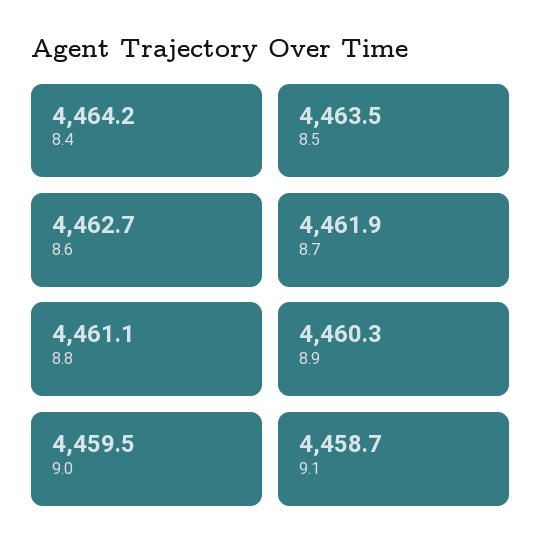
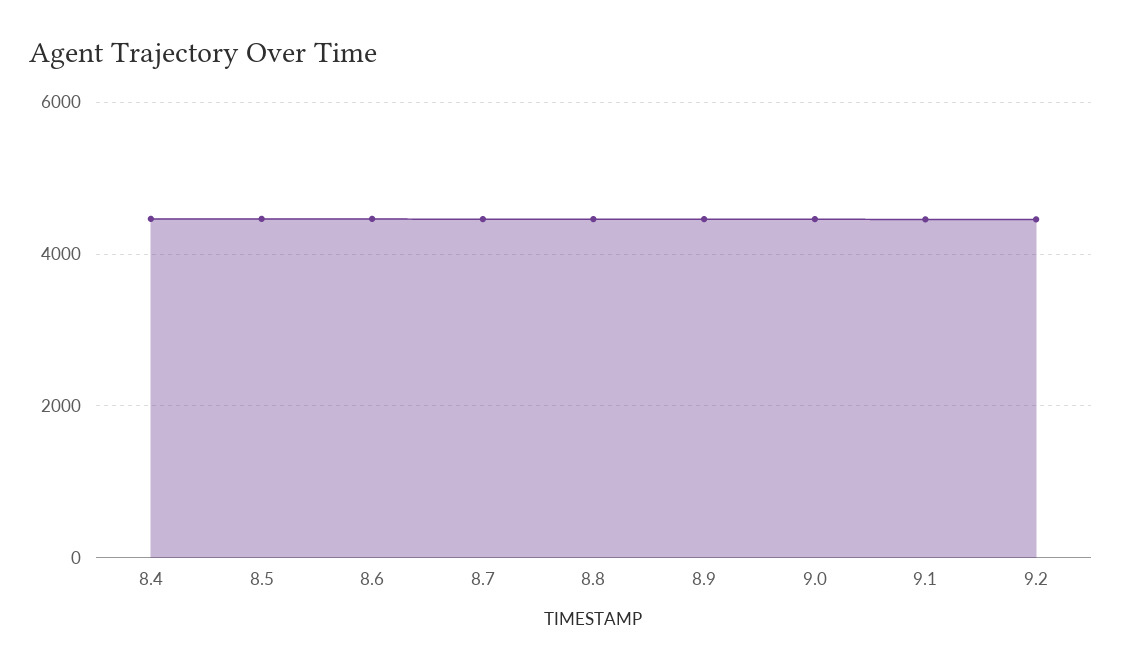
9.2: none -> 4400

